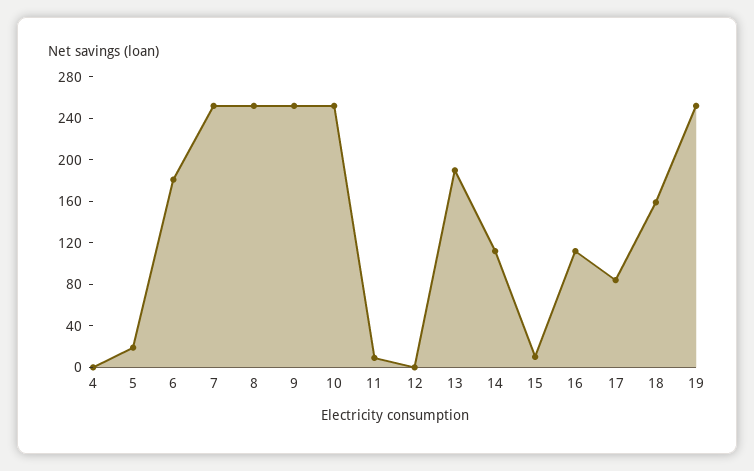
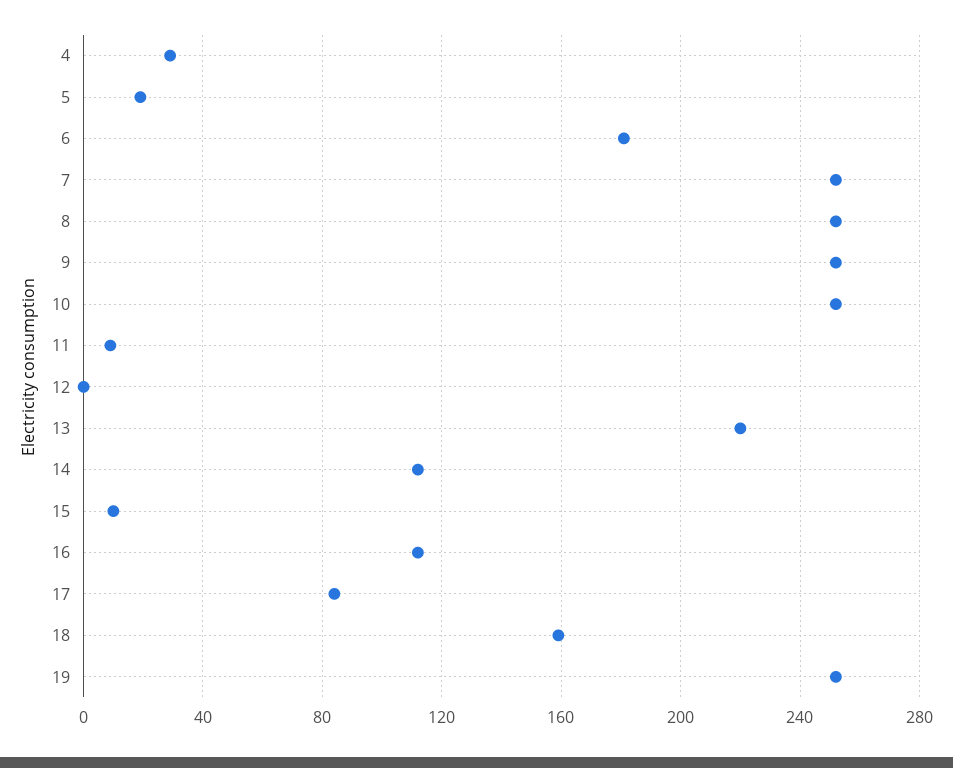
4: 0 -> 30
13: 190 -> 220

